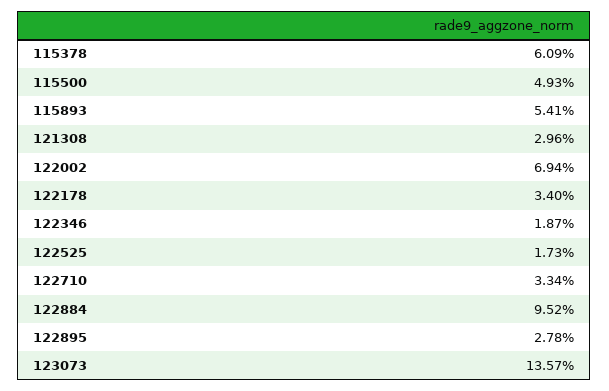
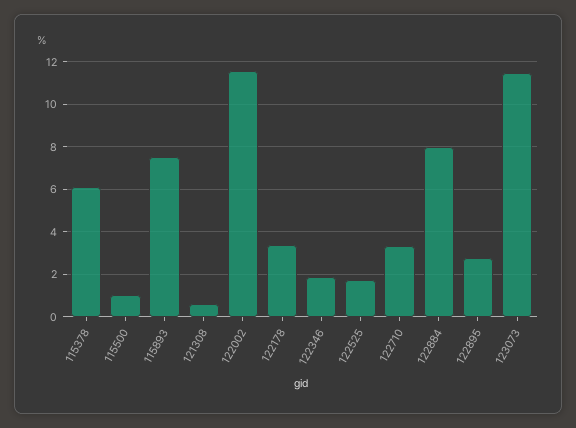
115500: 4.93 -> 1
115893: 5.41 -> 7.5
121308: 2.96 -> 0.5
122002: 6.94 -> 11.5
122884: 9.52 -> 8
123073: 13.57 -> 11.5

